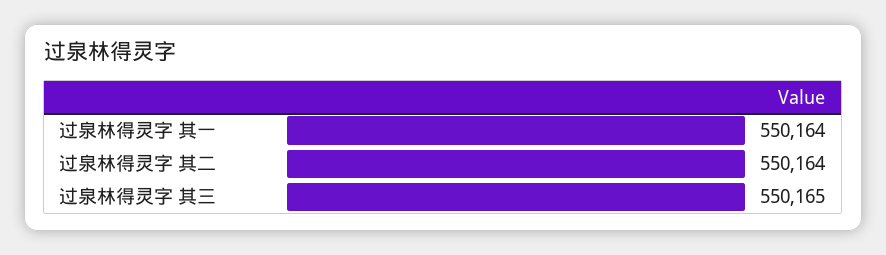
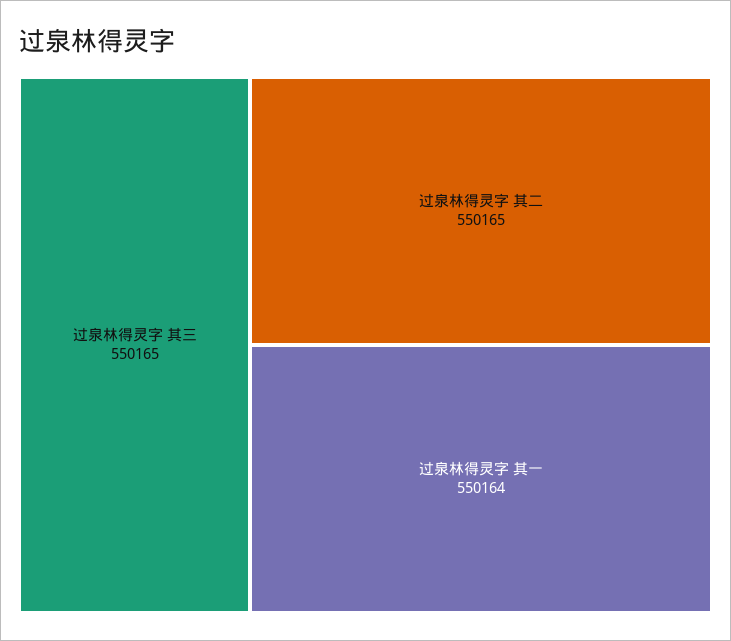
过泉林得灵字 其二: 550164 -> 550165

